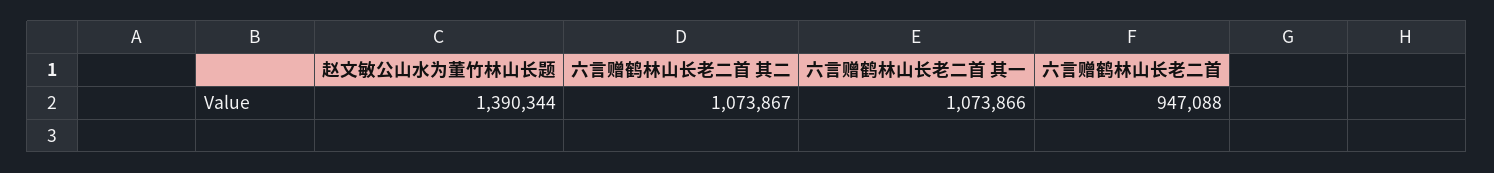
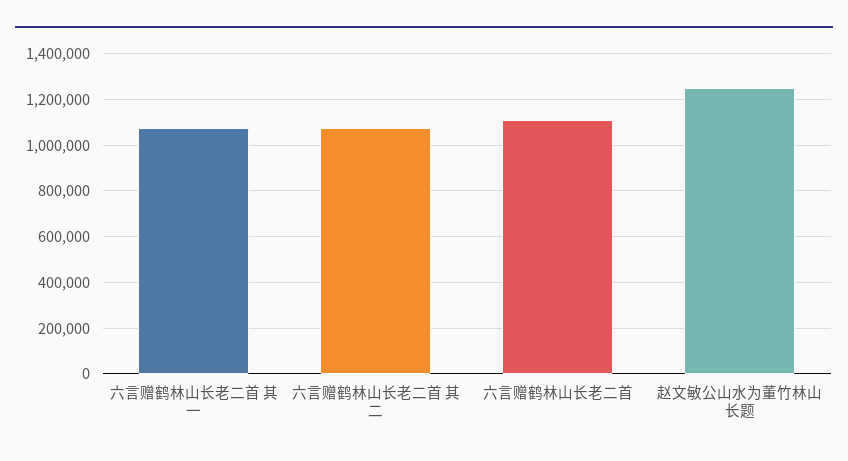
赵文敏公山水为董竹林山长题: 1390344 -> 1250000
六言赠鹤林山长老二首: 947088 -> 1100000

